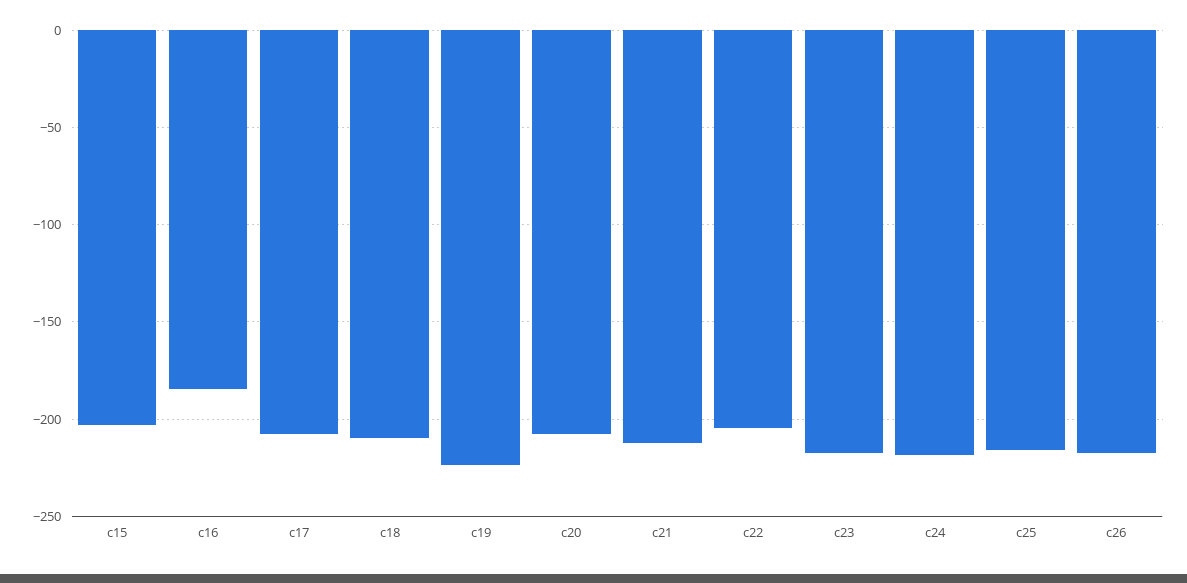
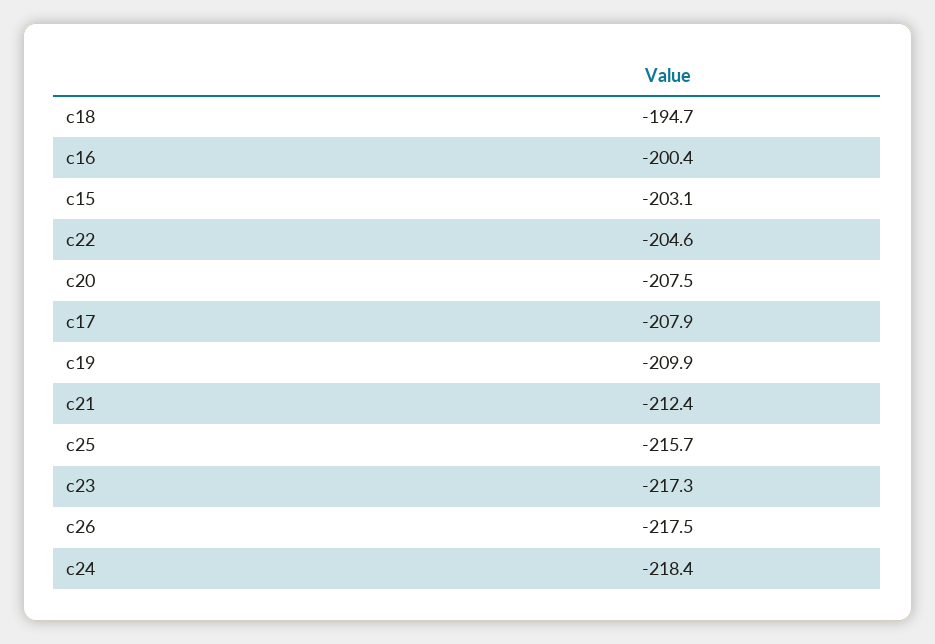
c16: -185 -> -200.4
c18: -210 -> -194.7
c19: -225 -> -209.9

